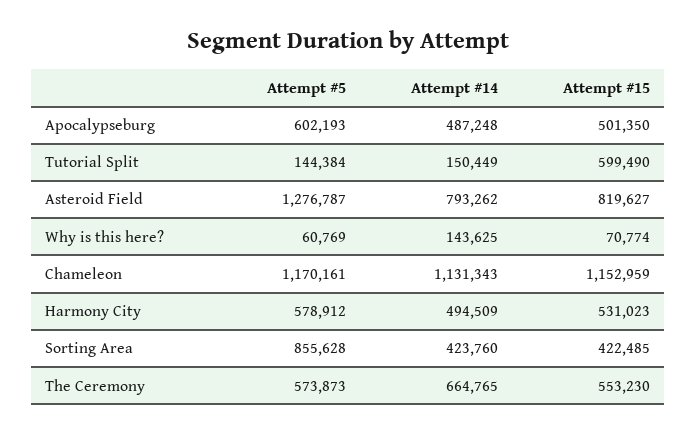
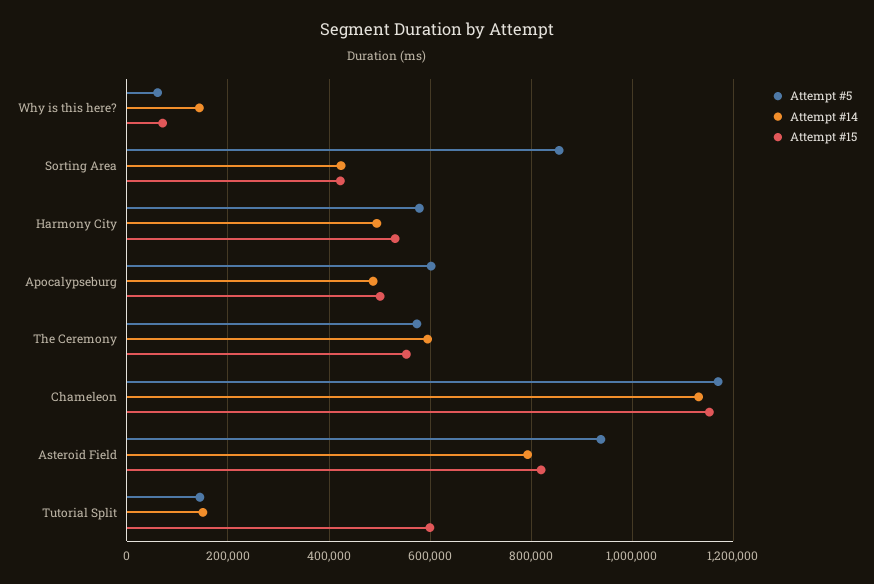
Attempt #5, Asteroid Field: 1276787 -> 940000
Attempt #14, The Ceremony: 664765 -> 600000

